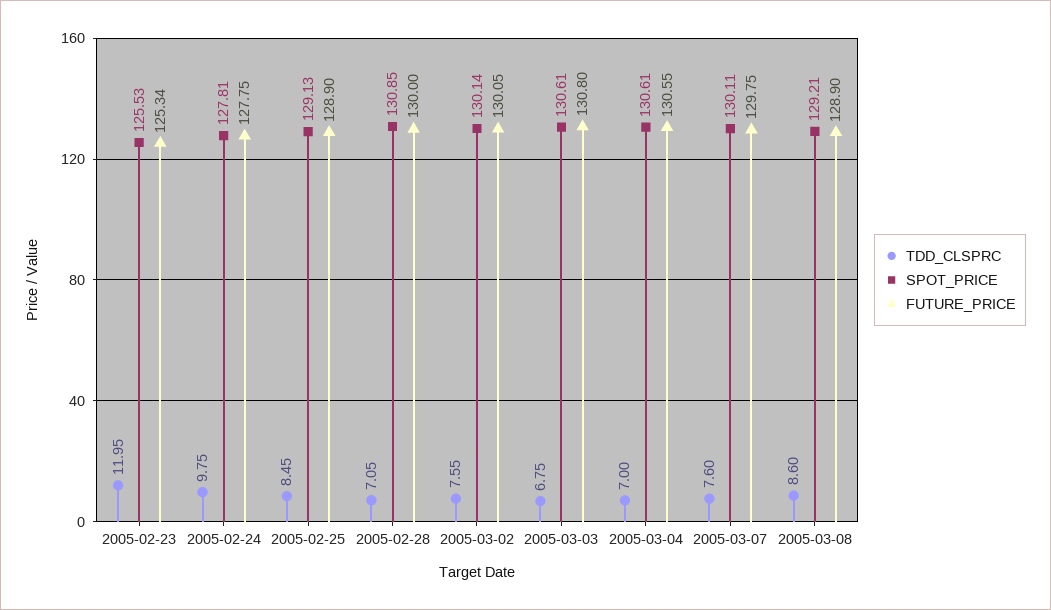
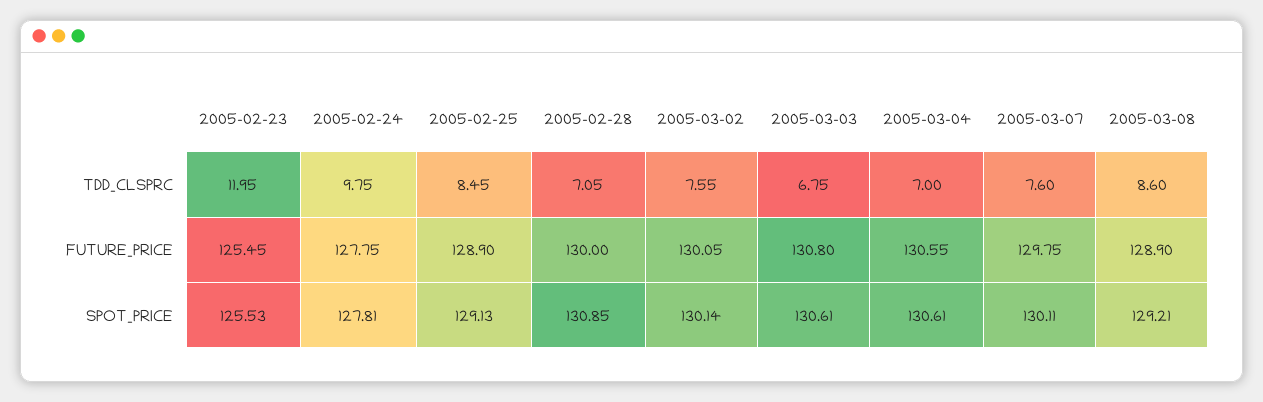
FUTURE_PRICE, 2005-02-23: 125.34 -> 125.45

